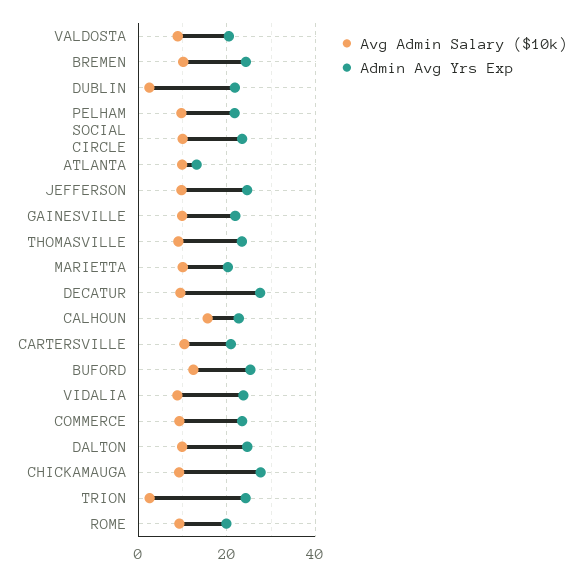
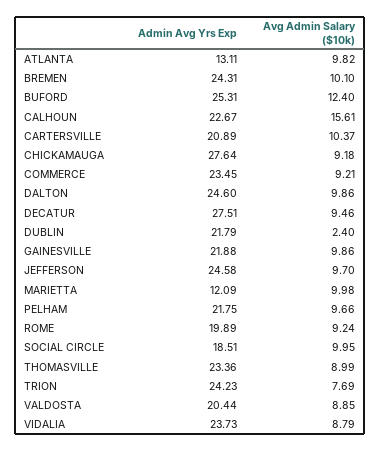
Admin Avg Yrs Exp, SOCIAL CIRCLE: 24 -> 18.51
Admin Avg Yrs Exp, MARIETTA: 20 -> 12.09
Avg Admin Salary ($10k), TRION: 2 -> 7.69

